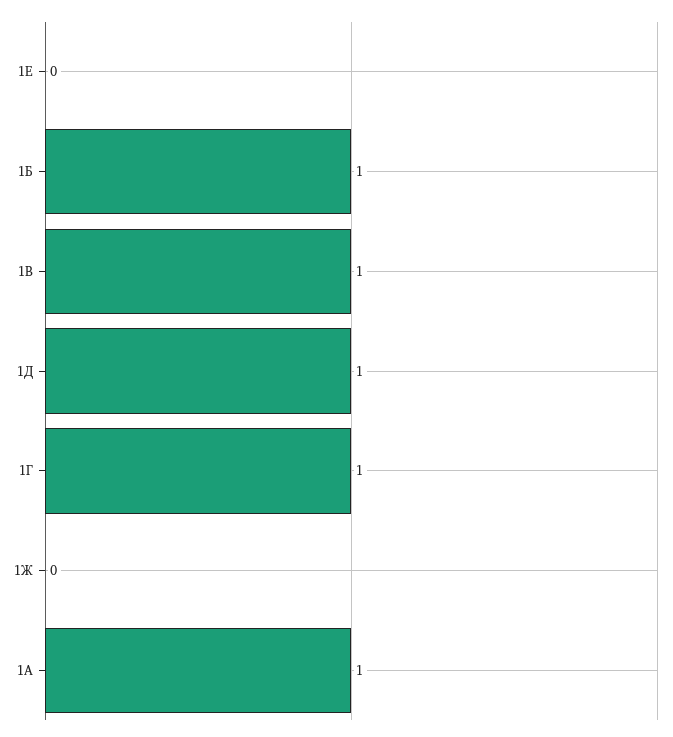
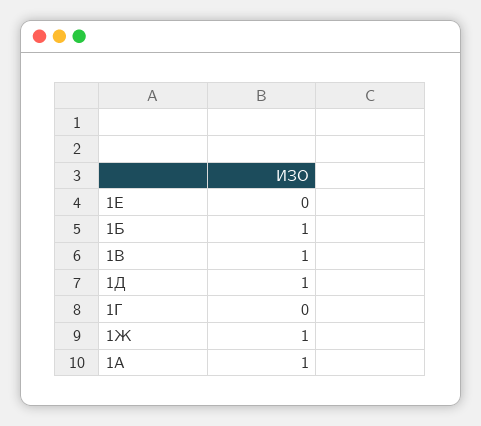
1Г: 1 -> 0
1Ж: 0 -> 1

